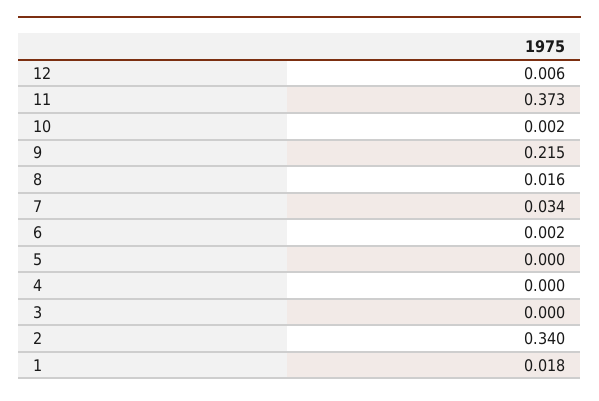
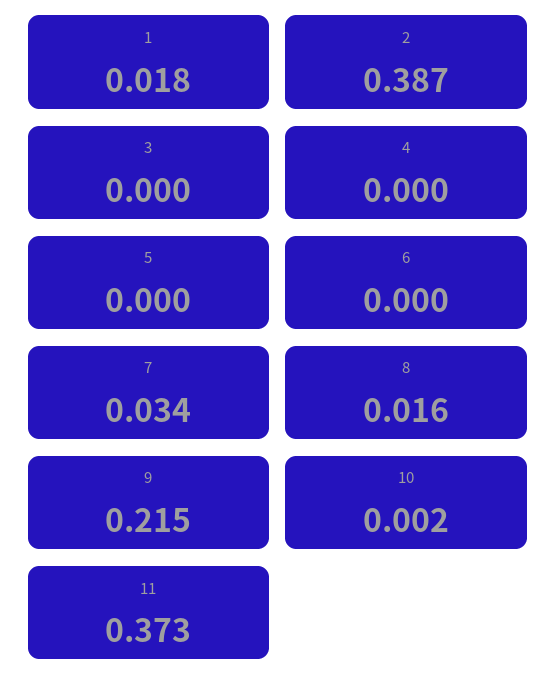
12: 0.006 -> none
6: 0.002 -> 0
2: 0.34 -> 0.387

